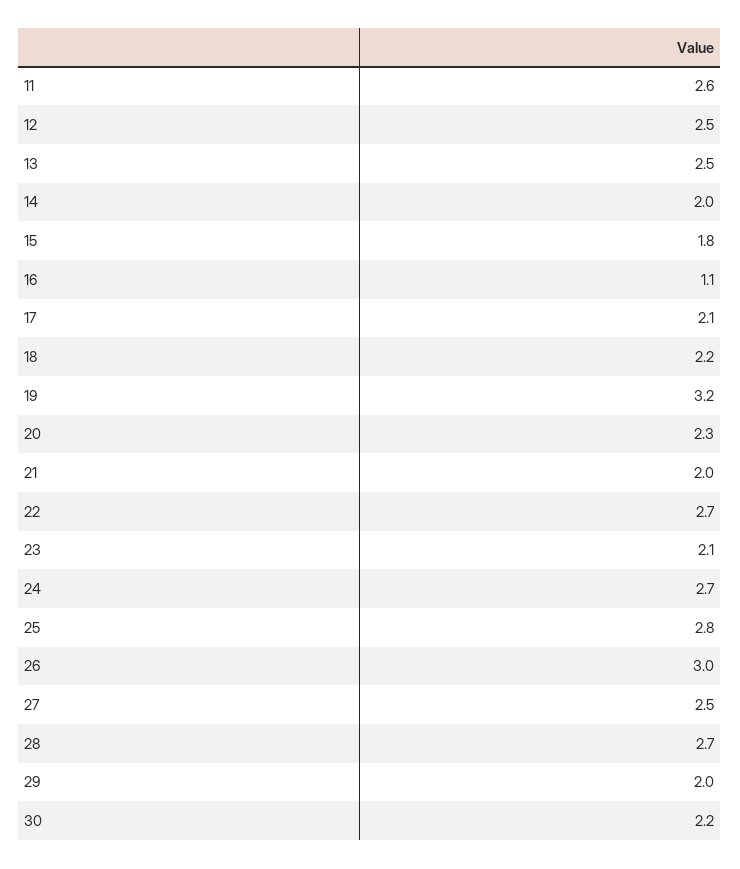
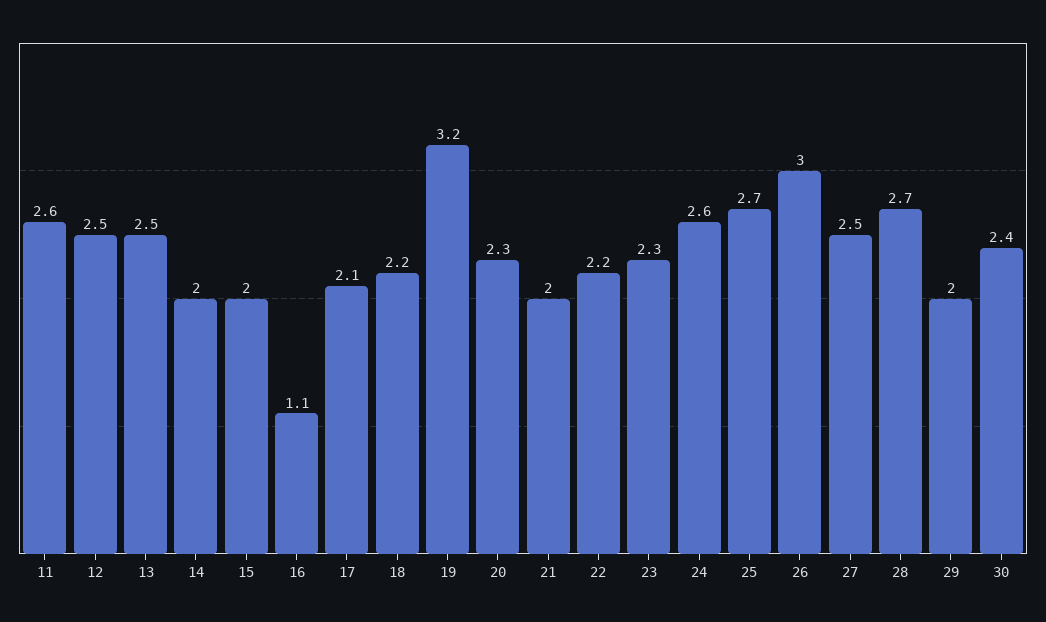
15: 1.8 -> 2
22: 2.7 -> 2.2
23: 2.1 -> 2.3
24: 2.7 -> 2.6
25: 2.8 -> 2.7
30: 2.2 -> 2.4

